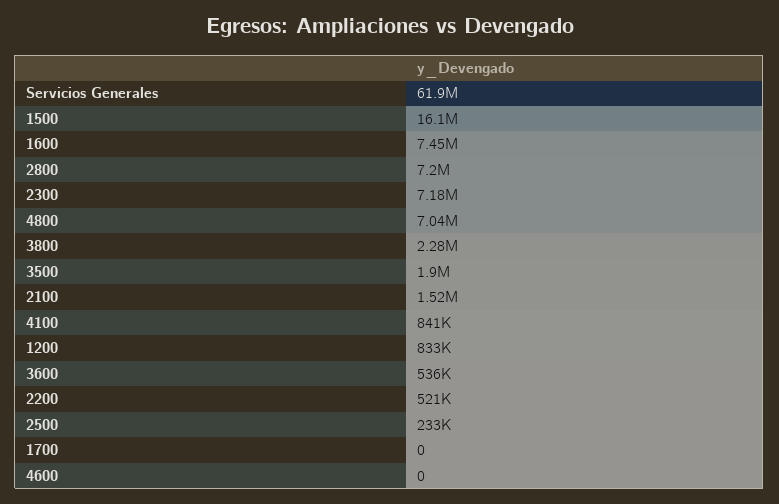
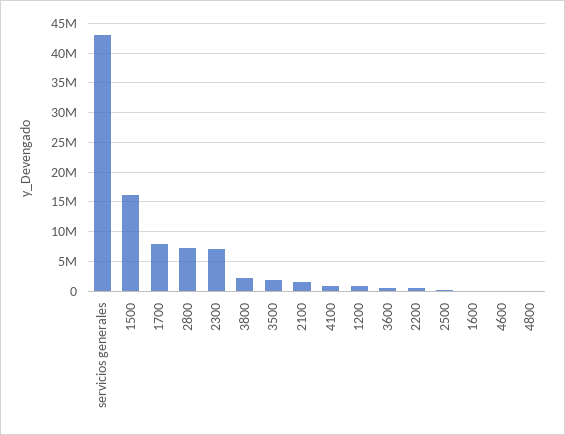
Servicios Generales: 61900000 -> 42500000
1600: 7450000 -> 0
4800: 7040000 -> 0
1700: 0 -> 7500000

